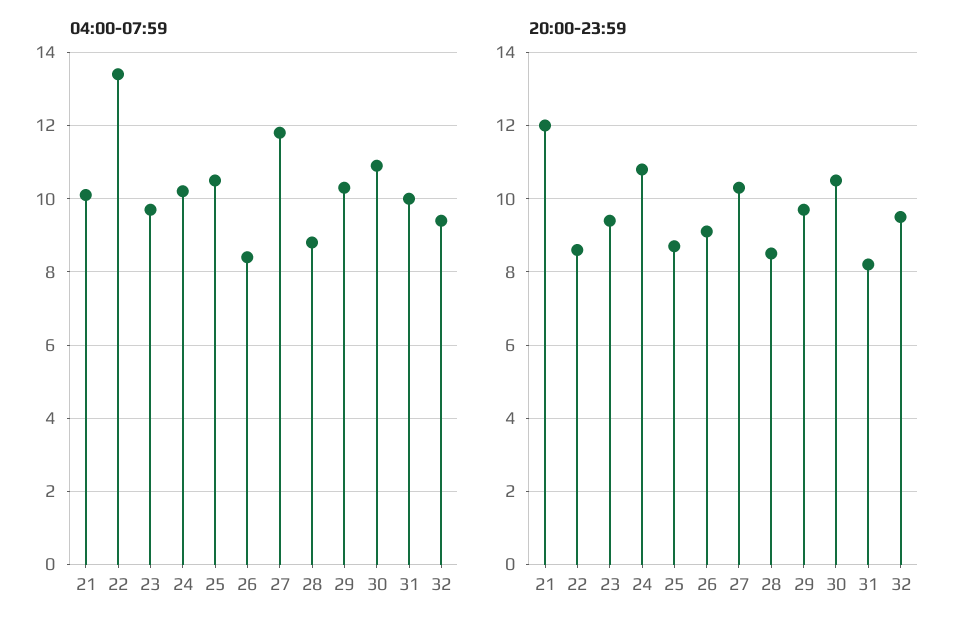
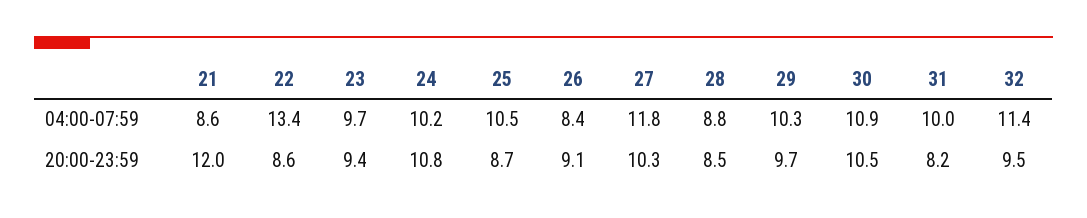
04:00-07:59, 21: 10 -> 8.6
04:00-07:59, 32: 9.5 -> 11.4

